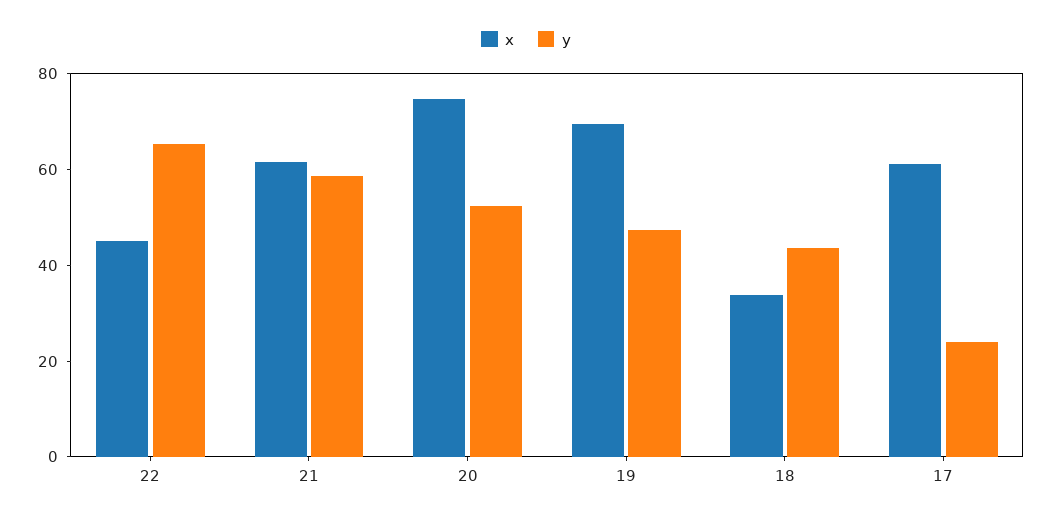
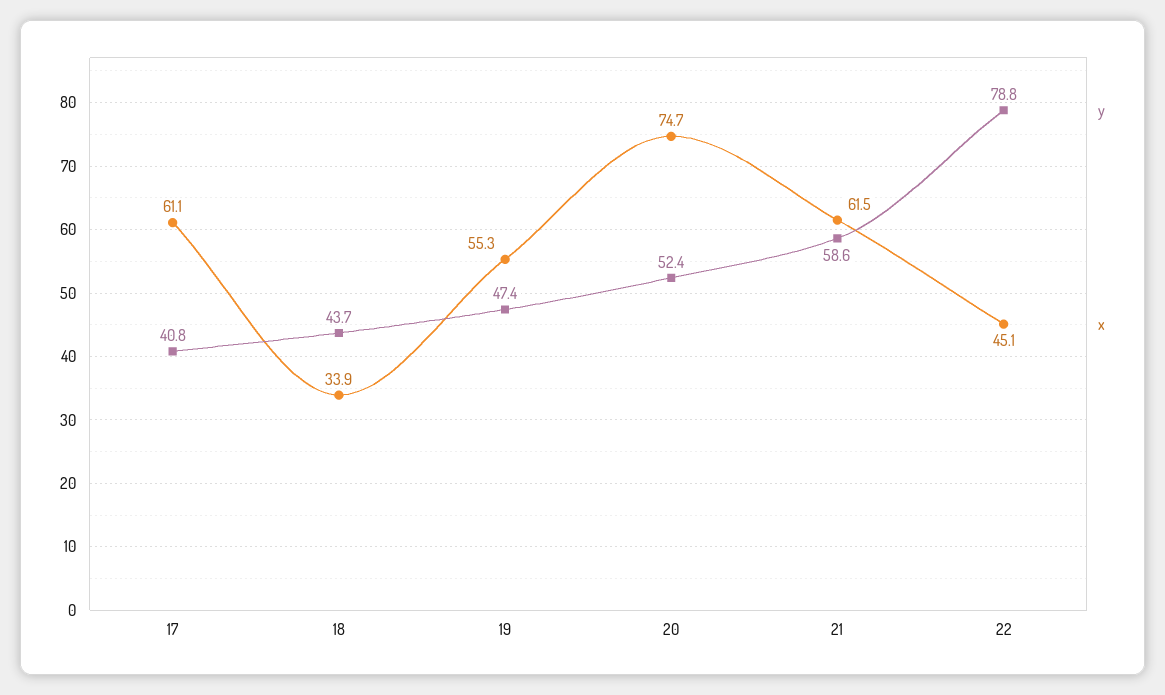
y, 22: 65 -> 78.8
x, 19: 70 -> 55.3
y, 17: 25 -> 40.8

